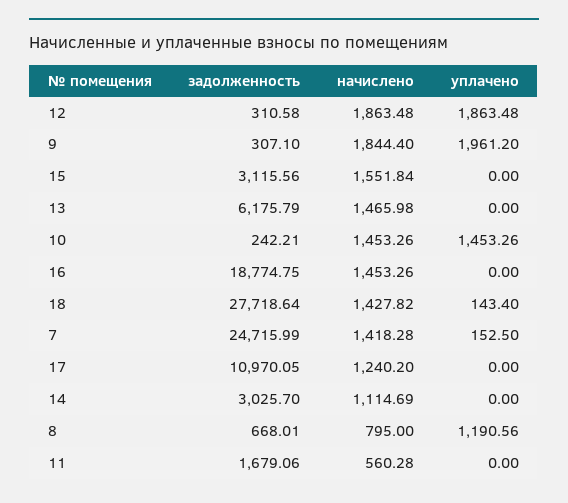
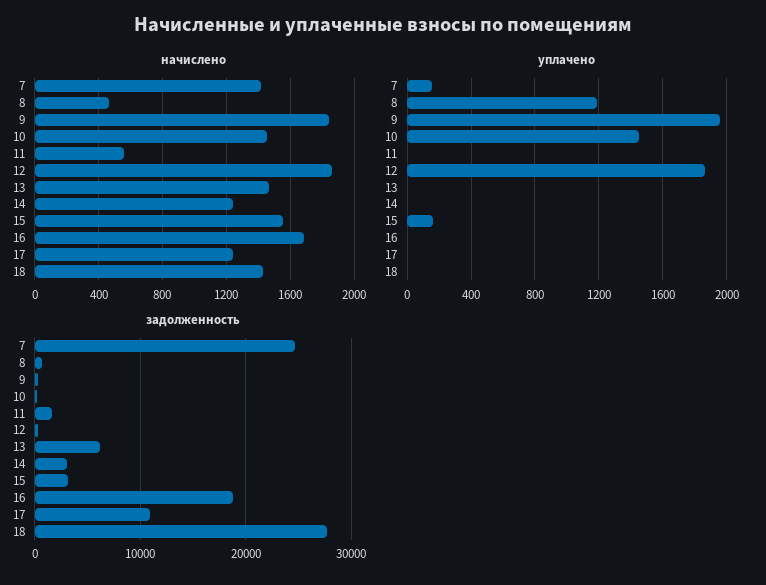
уплачено, 15: 0 -> 150
начислено, 16: 1453.26 -> 1700
уплачено, 18: 143.4 -> 0
начислено, 14: 1114.69 -> 1250
начислено, 8: 795 -> 450

